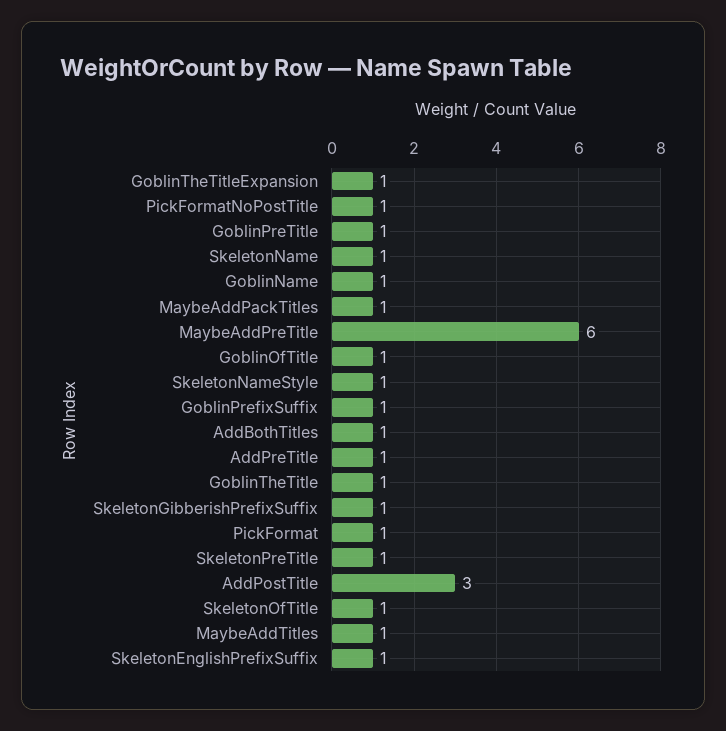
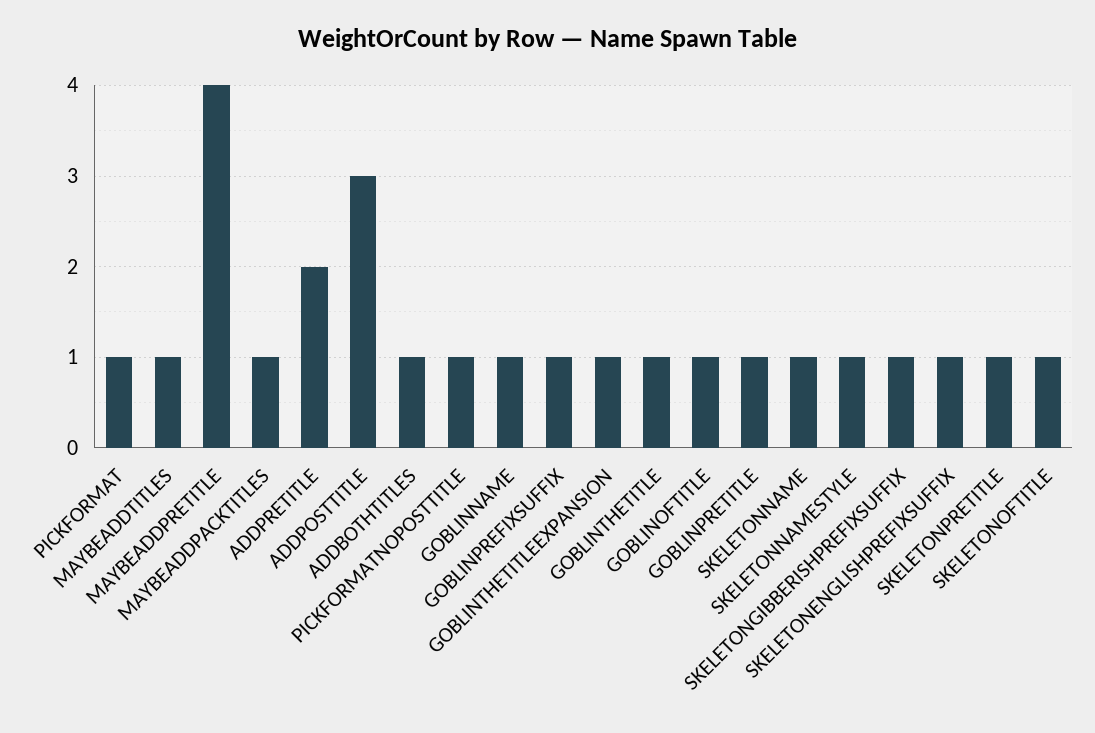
MaybeAddPreTitle: 6 -> 4
AddPreTitle: 1 -> 2

